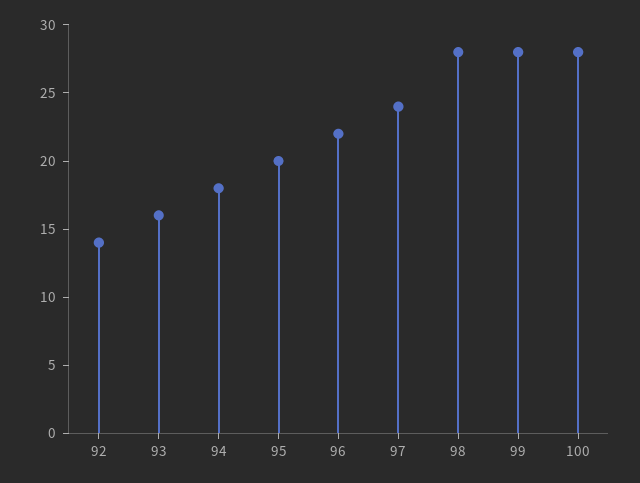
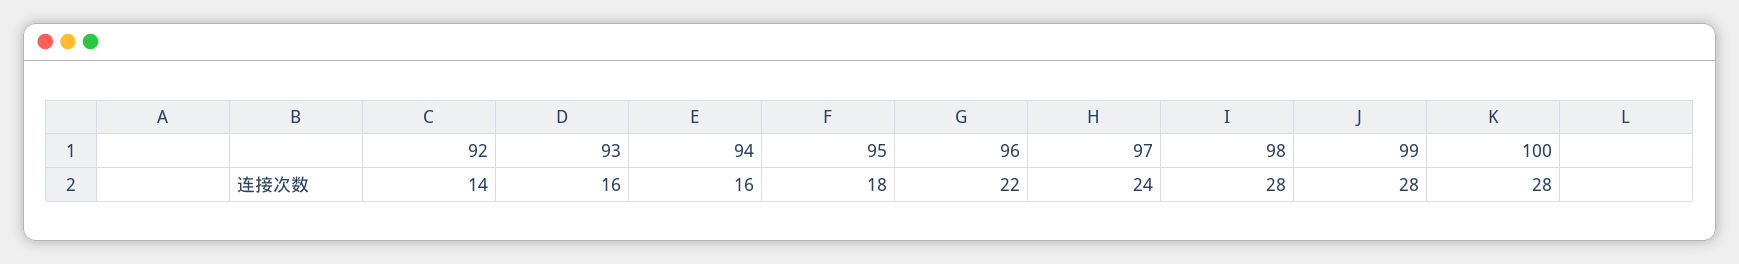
94: 18 -> 16
95: 20 -> 18

